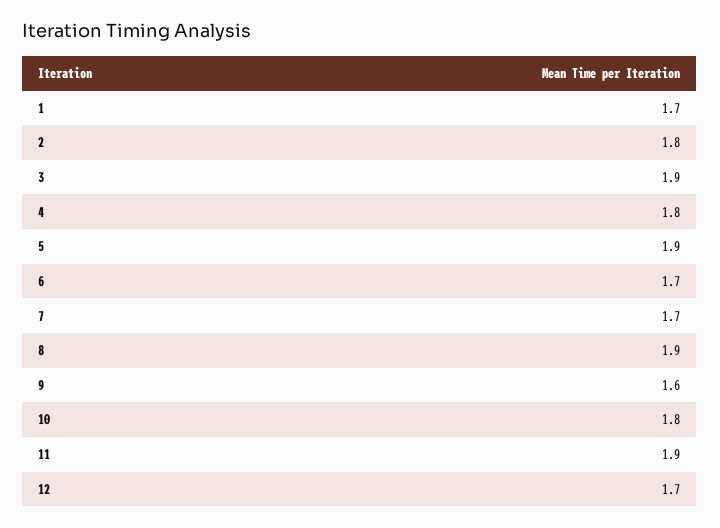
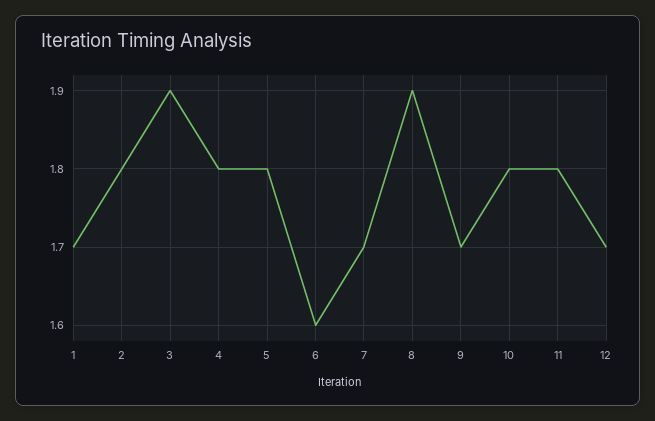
5: 1.9 -> 1.8
6: 1.7 -> 1.6
9: 1.6 -> 1.7
11: 1.9 -> 1.8

